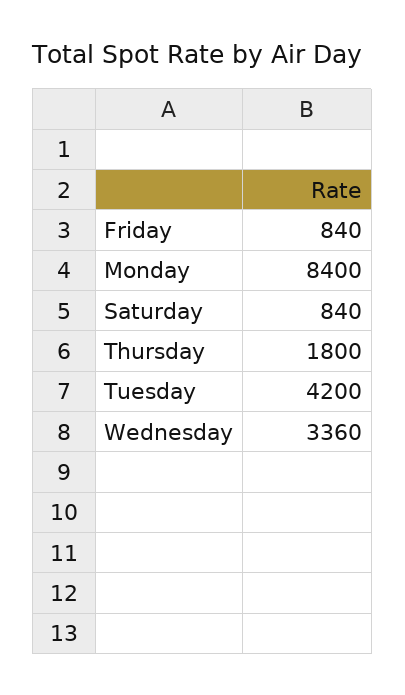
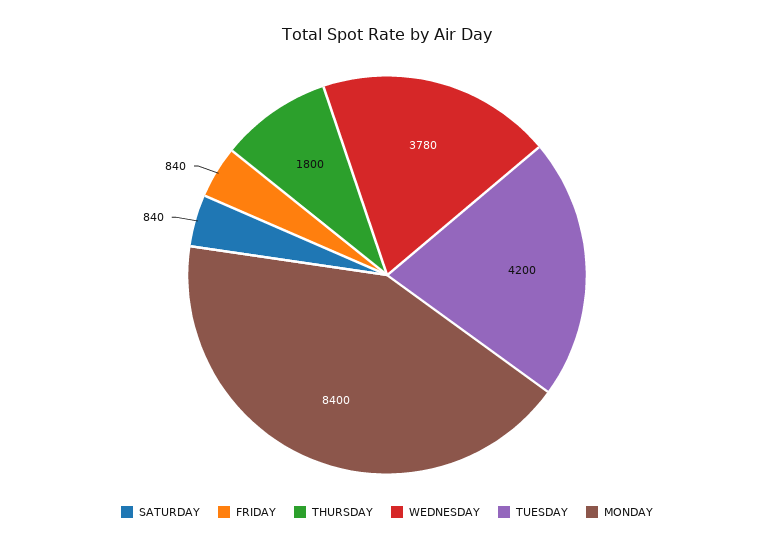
Wednesday: 3360 -> 3780

